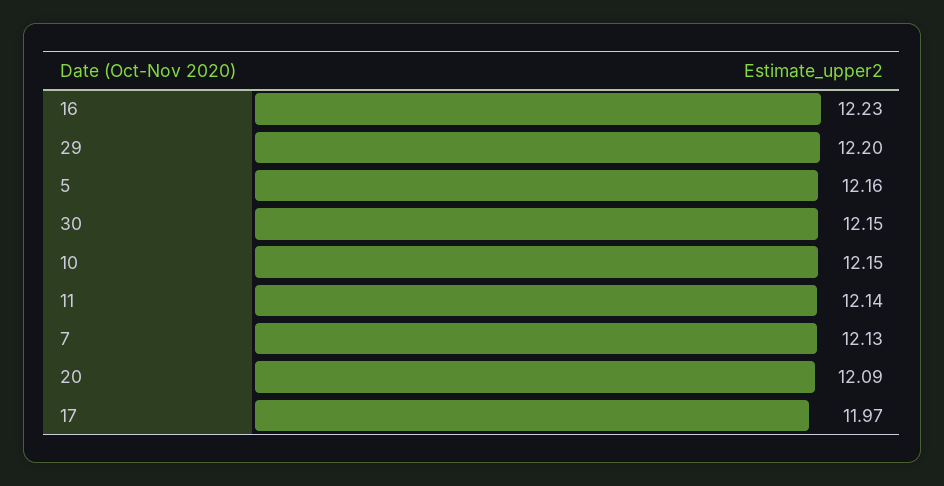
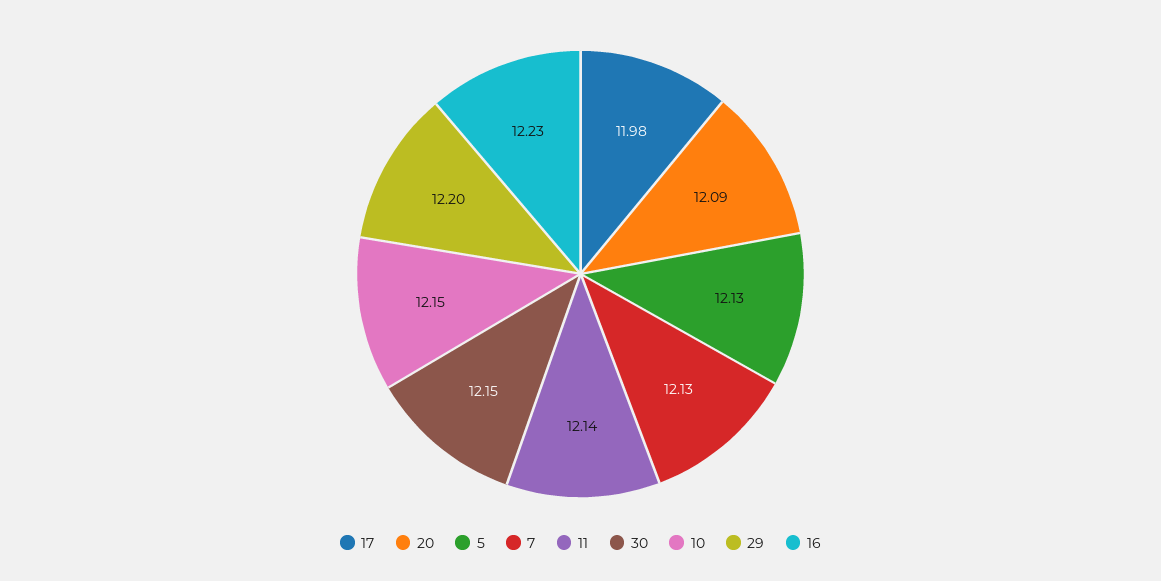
5: 12.16 -> 12.13
17: 11.97 -> 11.98

